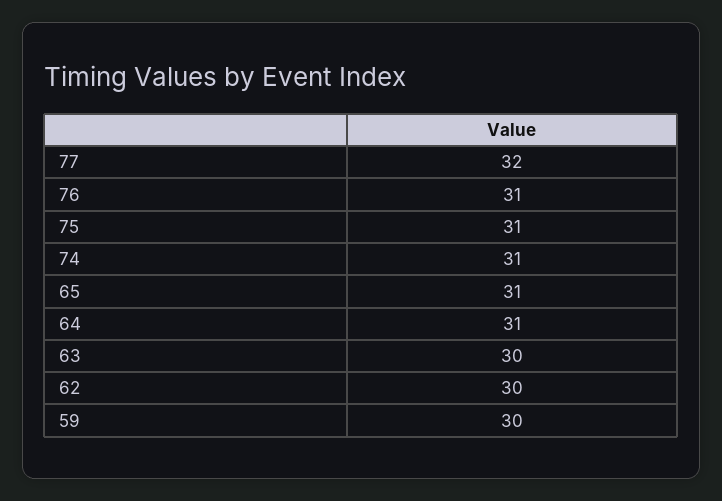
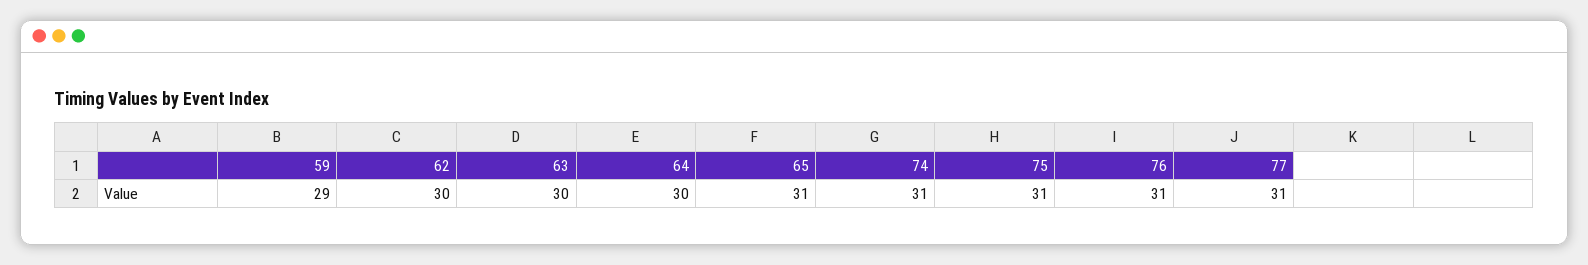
77: 32 -> 31
64: 31 -> 30
59: 30 -> 29

